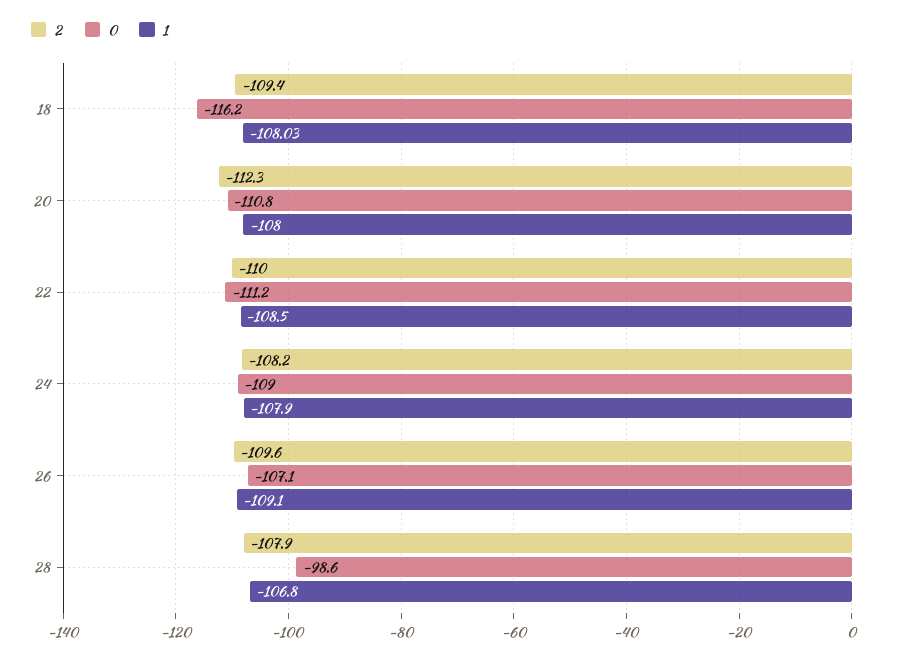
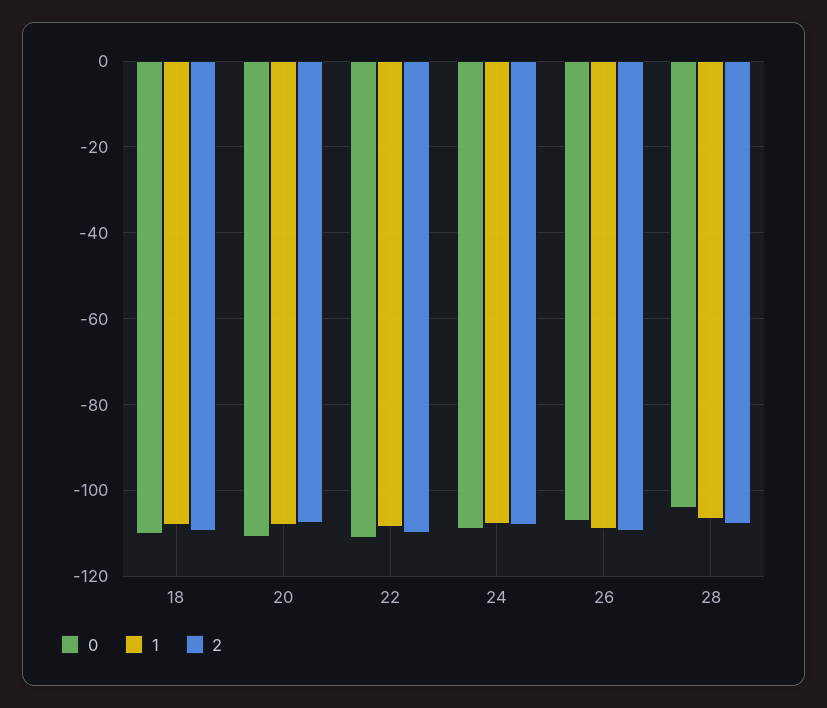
0, 18: -116.2 -> -110
2, 20: -112.3 -> -108
0, 28: -98.6 -> -104

